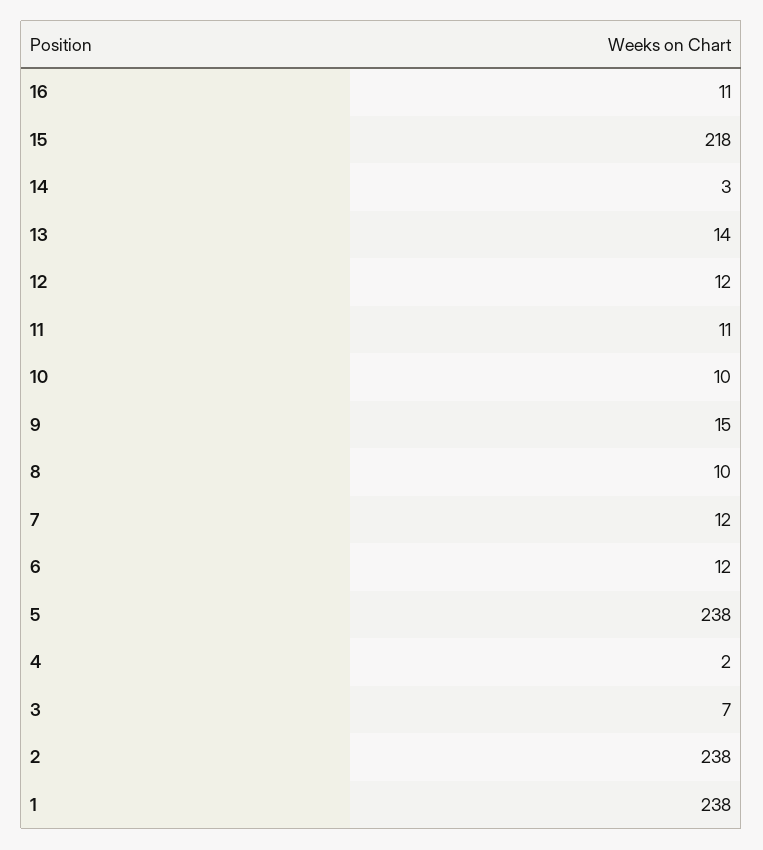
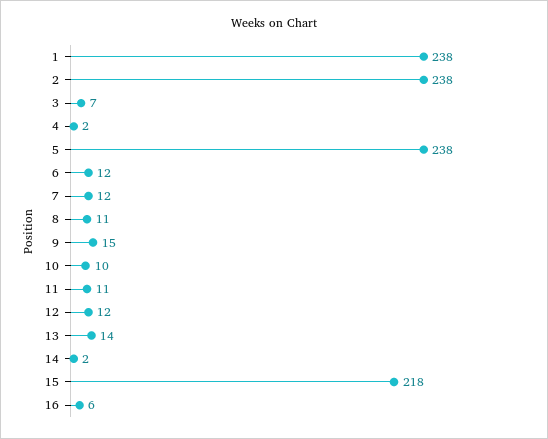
16: 11 -> 6
14: 3 -> 2
8: 10 -> 11

